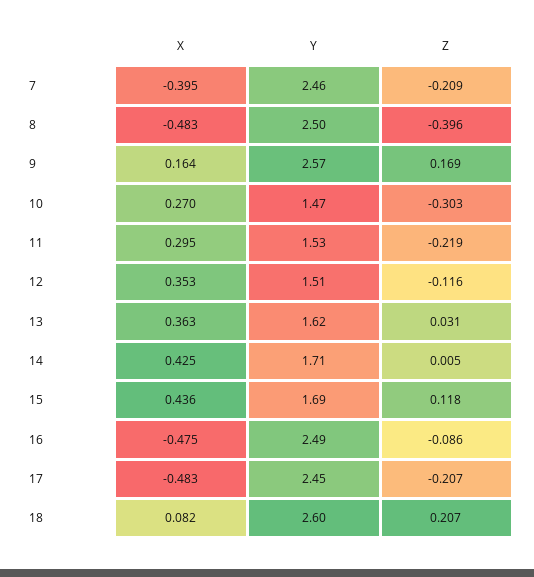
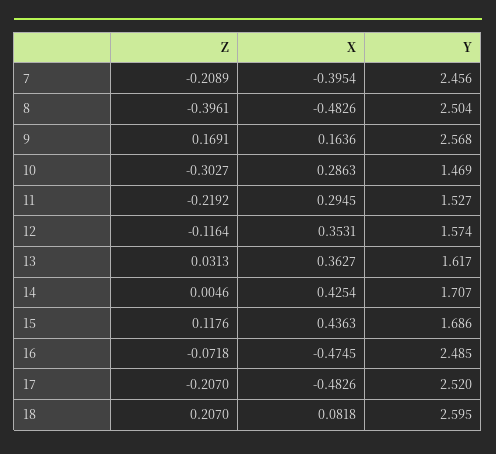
X, 10: 0.27 -> 0.2863
Y, 12: 1.51 -> 1.574
Z, 16: -0.086 -> -0.0718
Y, 17: 2.45 -> 2.52

